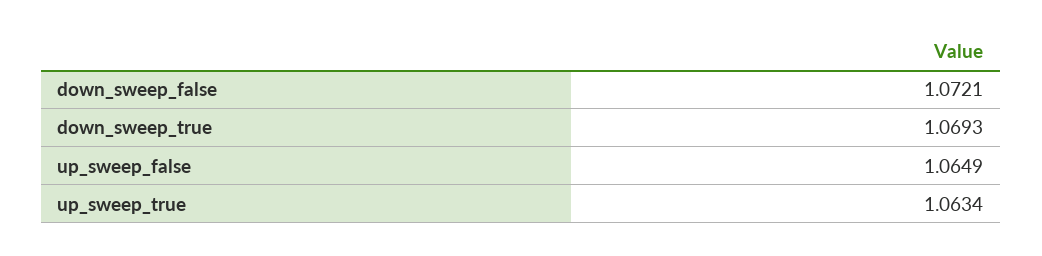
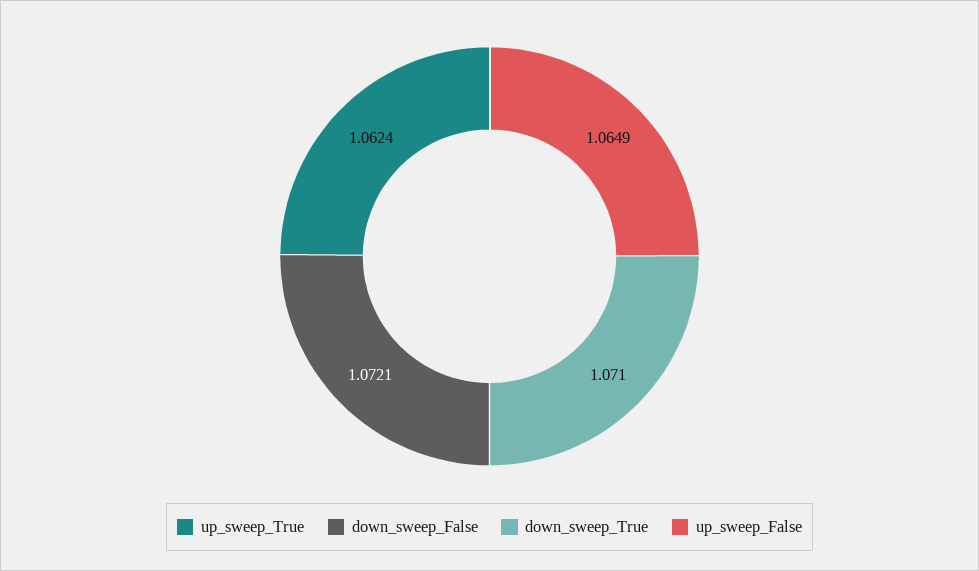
down_sweep_true: 1.0693 -> 1.071
up_sweep_true: 1.0634 -> 1.0624

